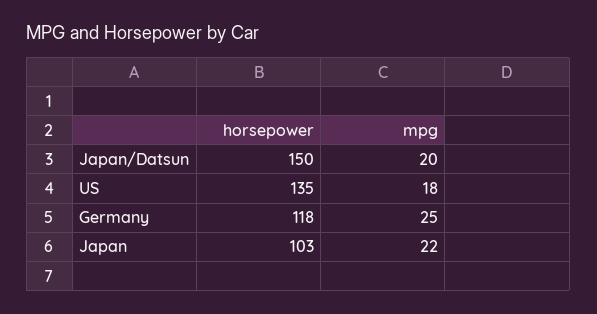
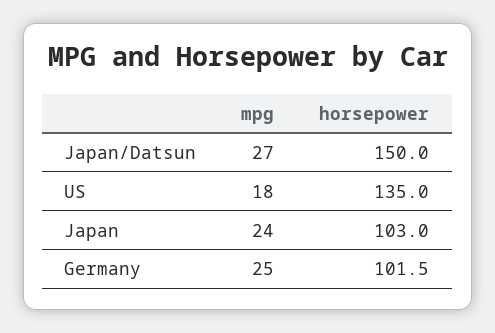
mpg, Japan/Datsun: 20 -> 27
horsepower, Germany: 118 -> 101.5
mpg, Japan: 22 -> 24

